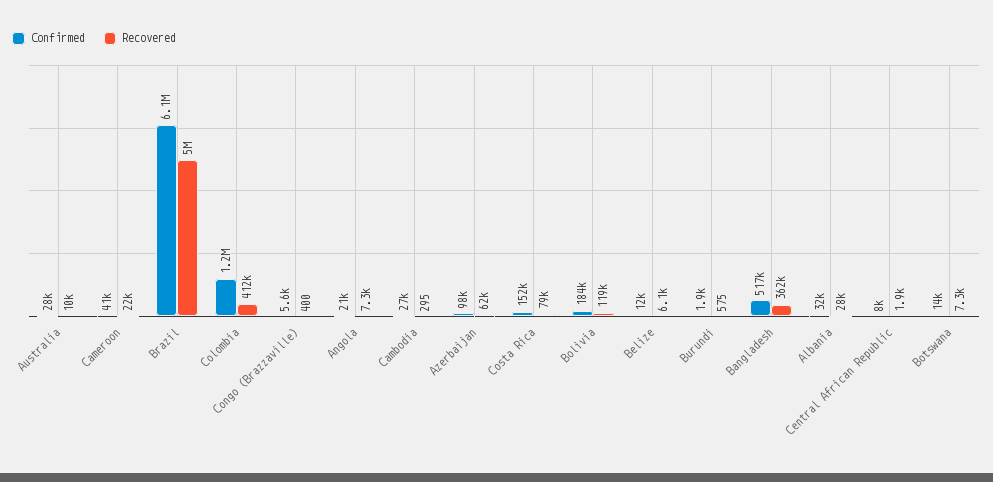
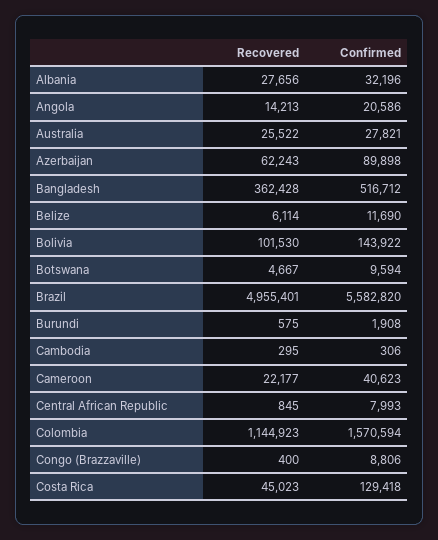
Recovered, Australia: 10000 -> 25522
Confirmed, Brazil: 6100000 -> 5582820
Confirmed, Colombia: 1200000 -> 1570594
Recovered, Colombia: 412000 -> 1144923
Confirmed, Congo (Brazzaville): 5600 -> 8806
Recovered, Angola: 7300 -> 14213
Confirmed, Cambodia: 27000 -> 306
Confirmed, Azerbaijan: 98000 -> 89898
Confirmed, Costa Rica: 152000 -> 129418
Recovered, Costa Rica: 79000 -> 45023
Confirmed, Bolivia: 184000 -> 143922
Recovered, Bolivia: 119000 -> 101530
Recovered, Central African Republic: 1900 -> 845
Confirmed, Botswana: 14000 -> 9594
Recovered, Botswana: 7300 -> 4667

